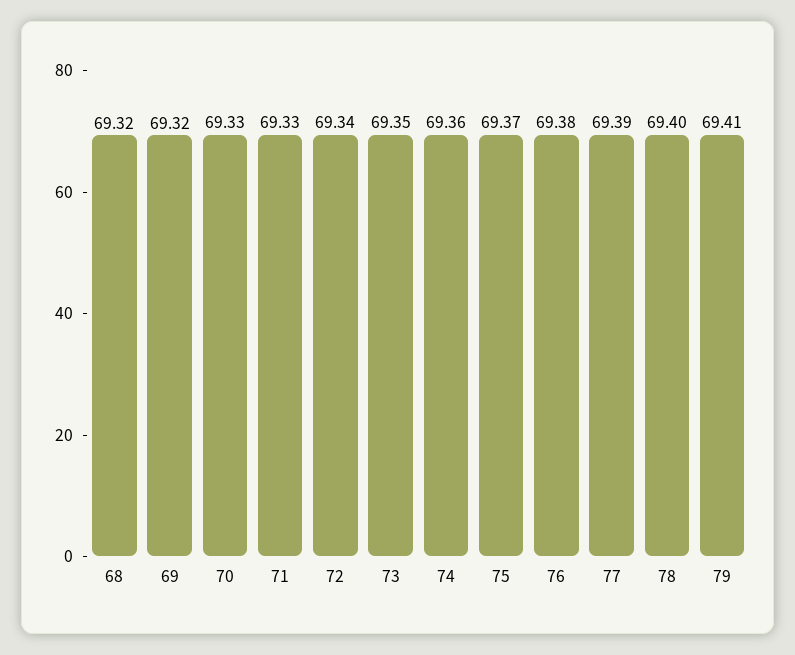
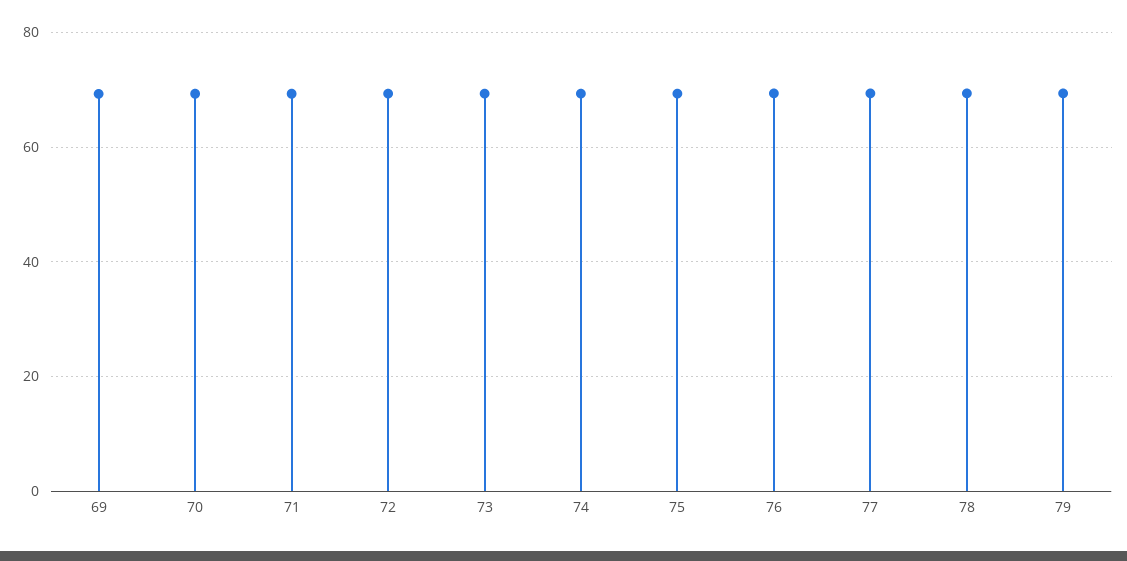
68: 69.32 -> none

